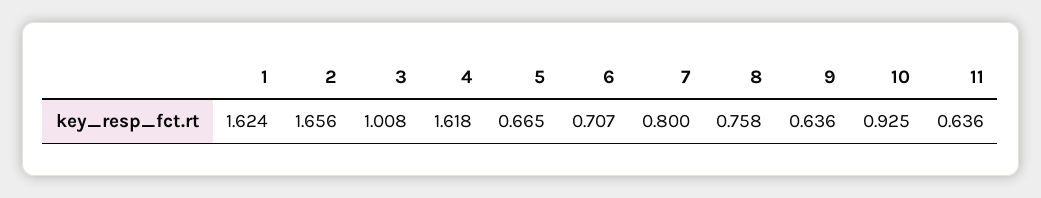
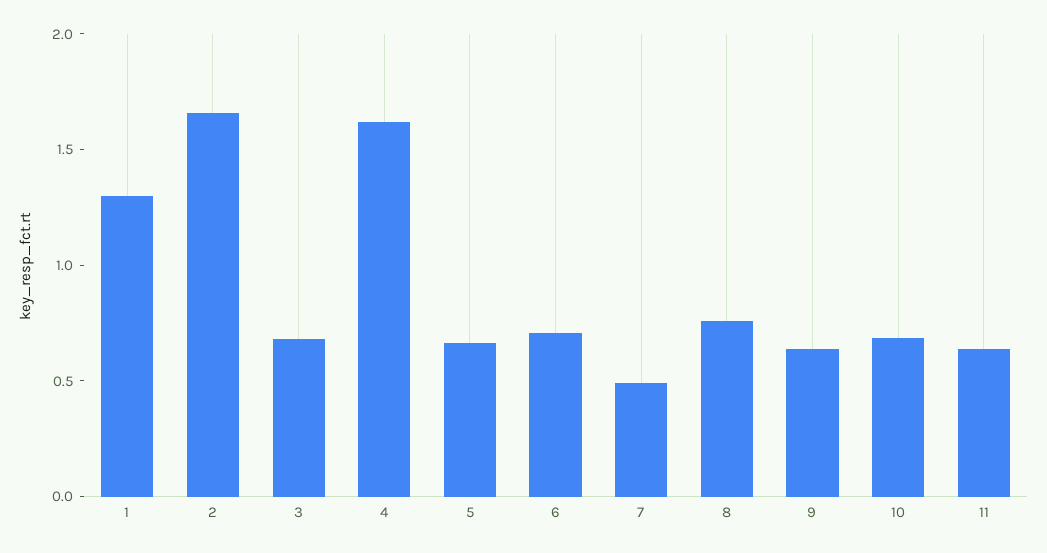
1: 1.624 -> 1.3
3: 1.008 -> 0.7
7: 0.8 -> 0.5
10: 0.925 -> 0.7

